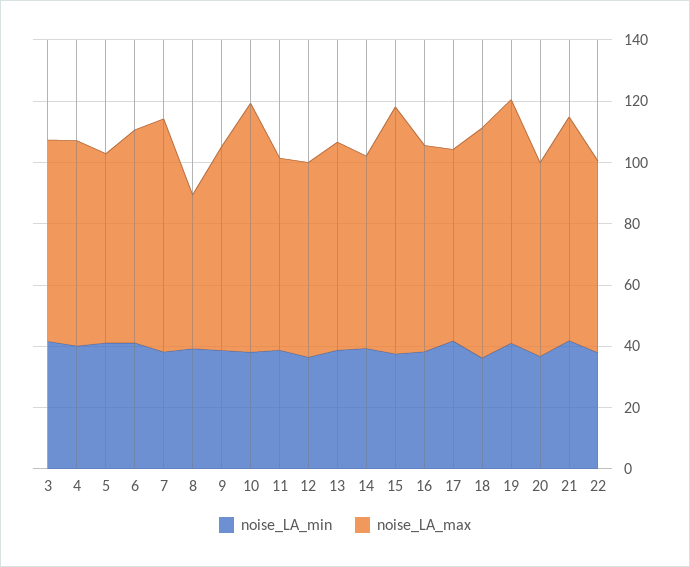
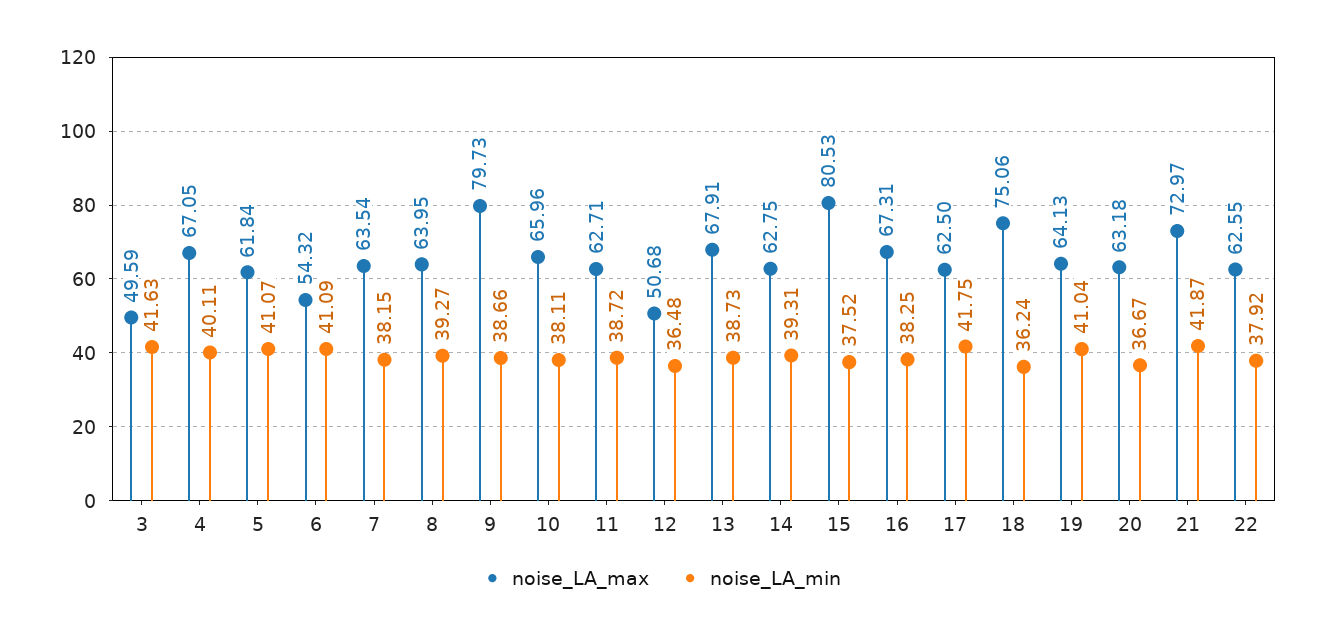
noise_LA_max, 3: 65 -> 49.59
noise_LA_max, 6: 70 -> 54.32
noise_LA_max, 7: 75 -> 63.54
noise_LA_max, 8: 50 -> 63.95
noise_LA_max, 9: 65 -> 79.73
noise_LA_max, 10: 80 -> 65.96
noise_LA_max, 12: 65 -> 50.68
noise_LA_max, 19: 80 -> 64.13

